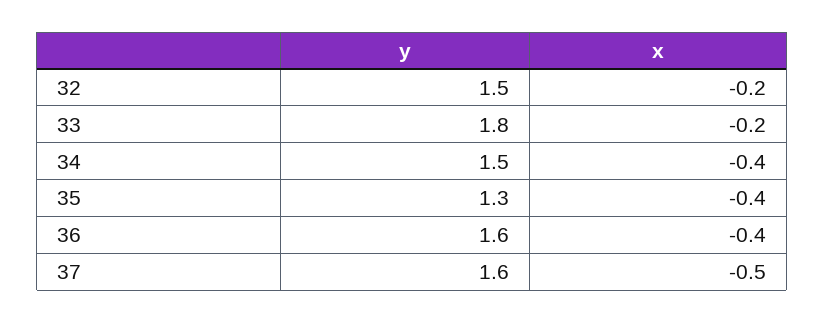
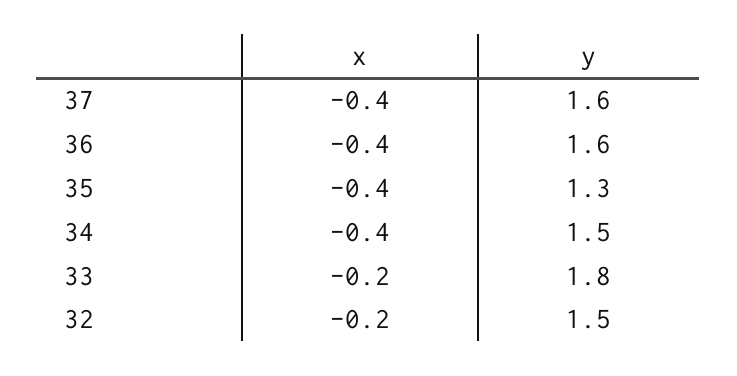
x, 37: -0.5 -> -0.4

